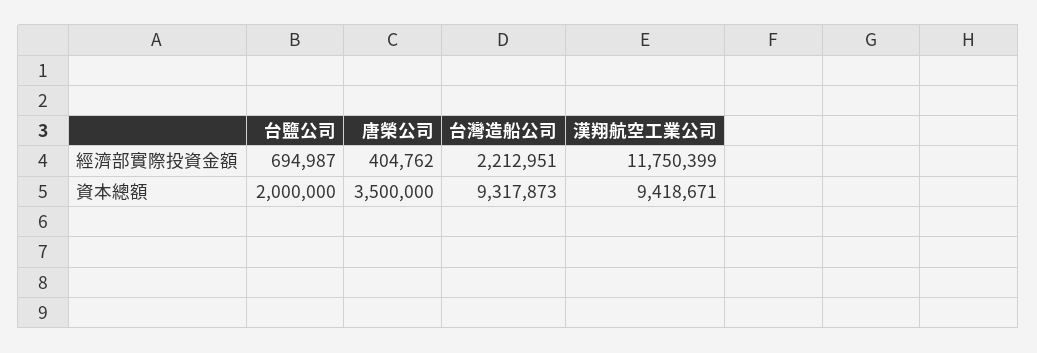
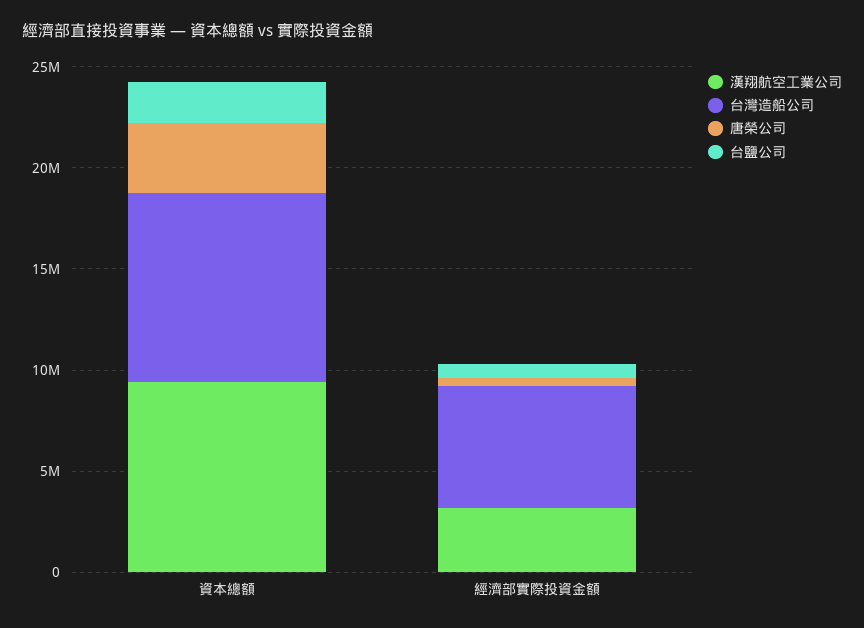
台灣造船公司, 經濟部實際投資金額: 2212951 -> 6000000
漢翔航空工業公司, 經濟部實際投資金額: 11750399 -> 3000000

